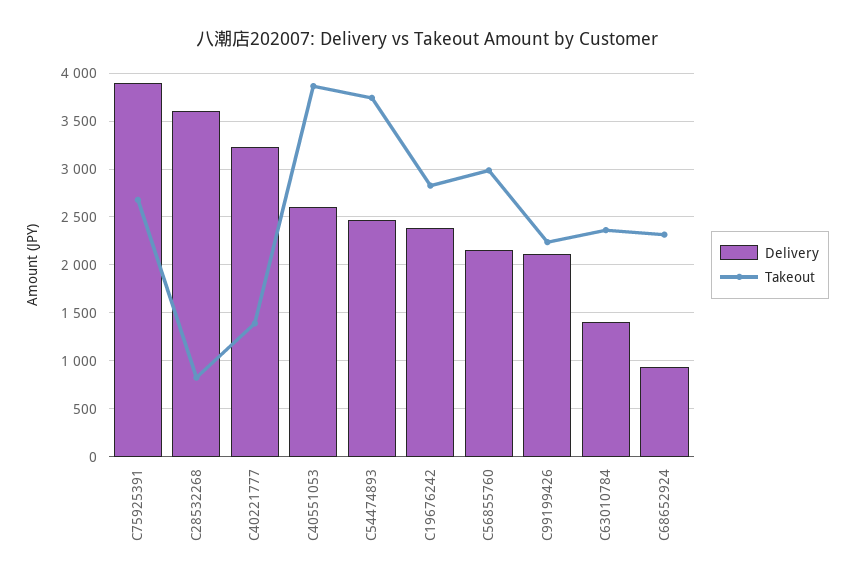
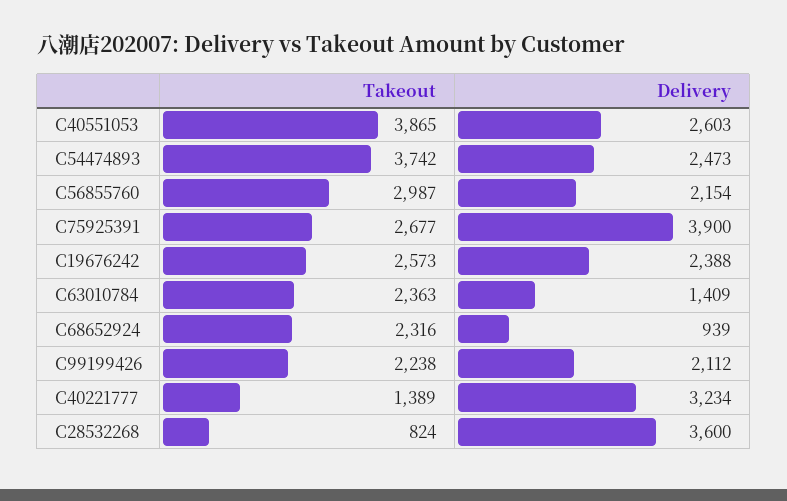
Takeout, C19676242: 2800 -> 2573

